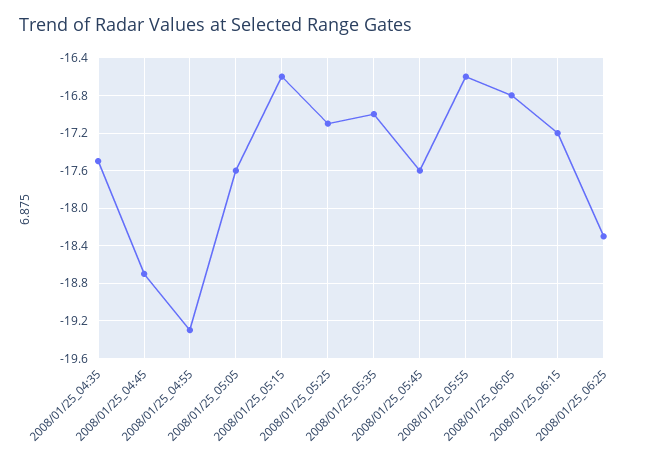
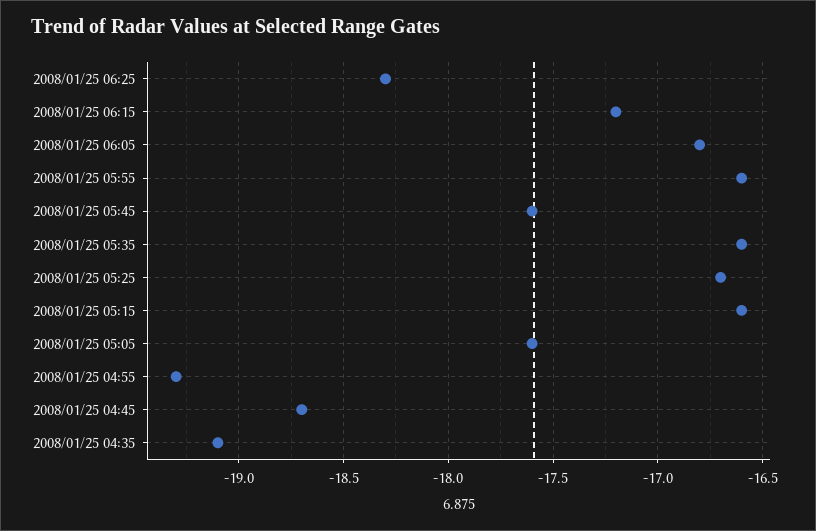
2008/01/25_04:35: -17.5 -> -19.1
2008/01/25_05:25: -17.1 -> -16.7
2008/01/25_05:35: -17 -> -16.6

